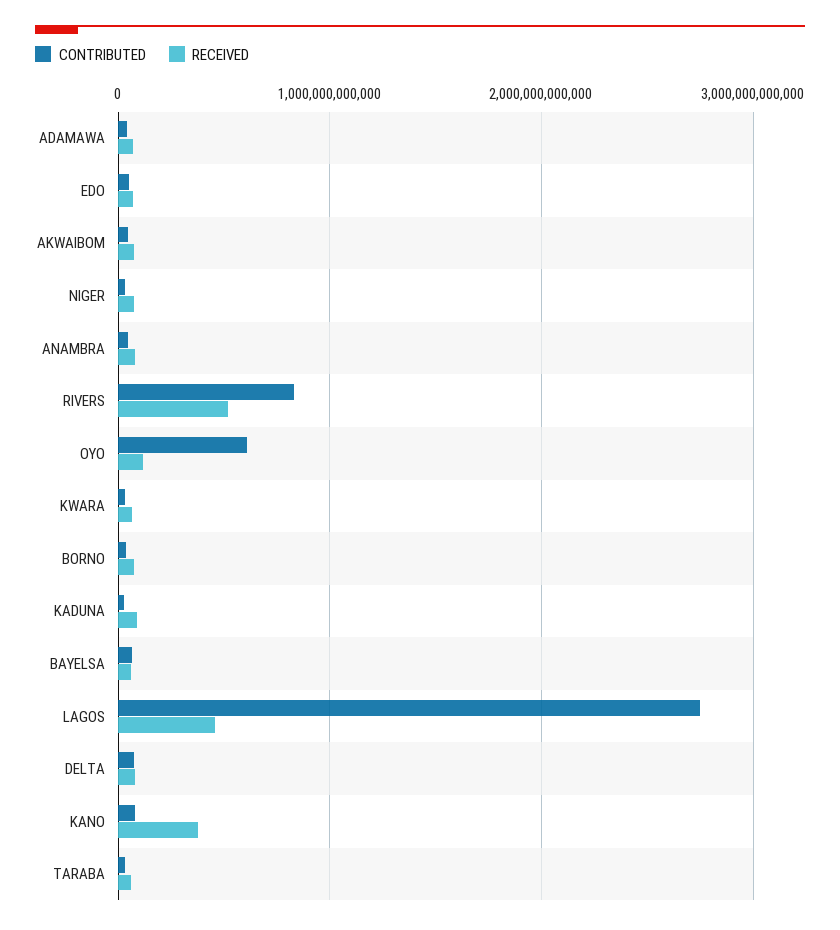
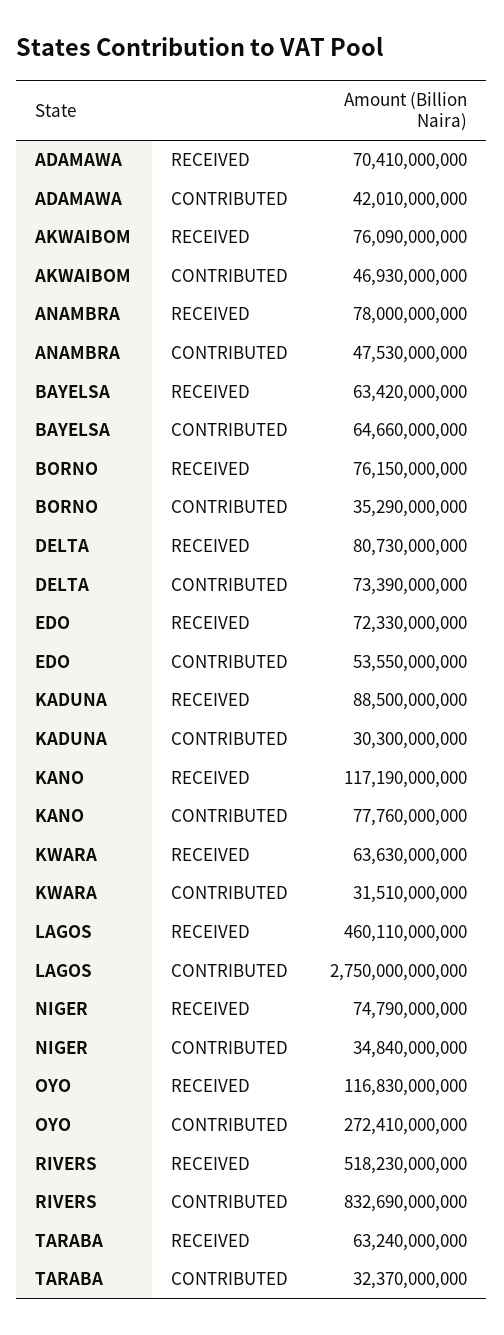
CONTRIBUTED, OYO: 600000000000 -> 272410000000
RECEIVED, KANO: 400000000000 -> 117190000000

